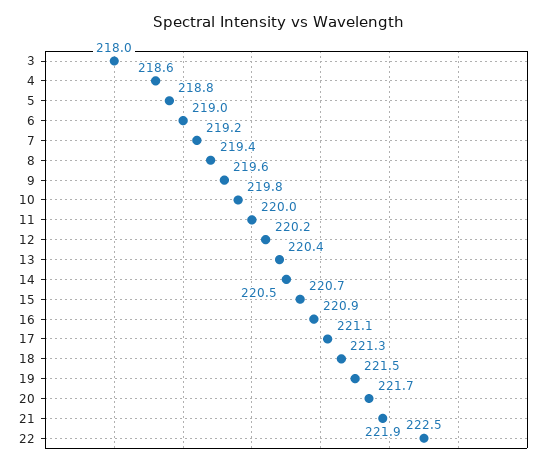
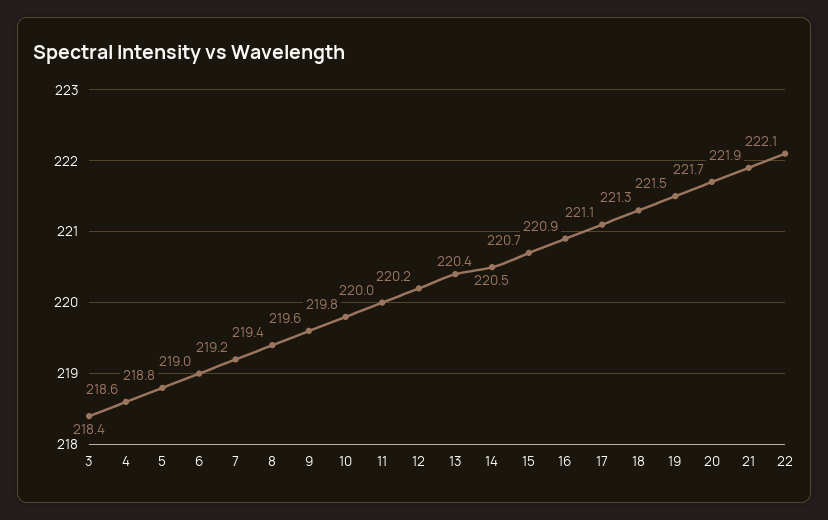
3: 218 -> 218.4
22: 222.5 -> 222.1

